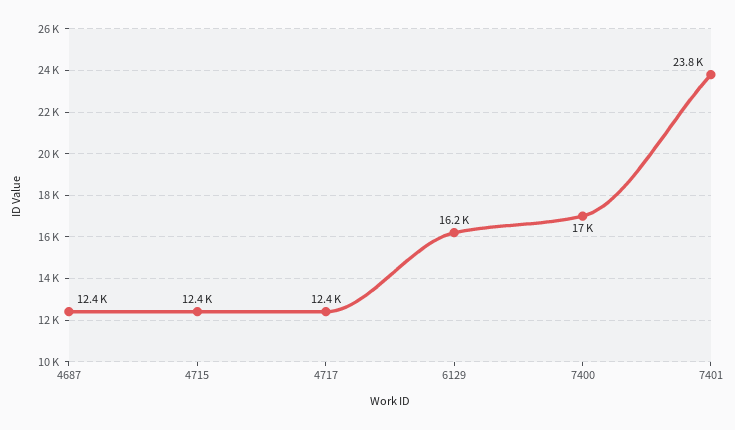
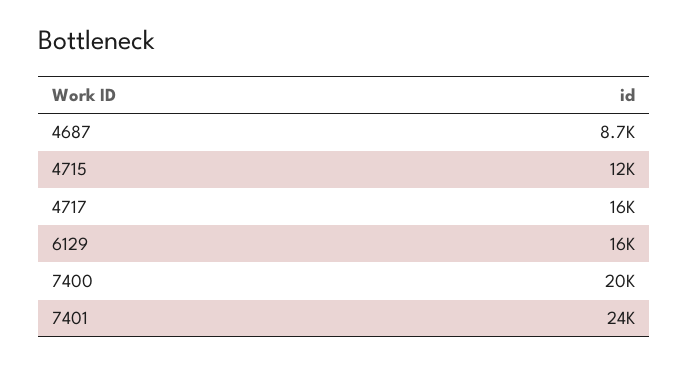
4687: 12400 -> 8700
4717: 12400 -> 16000
7400: 17000 -> 20000

